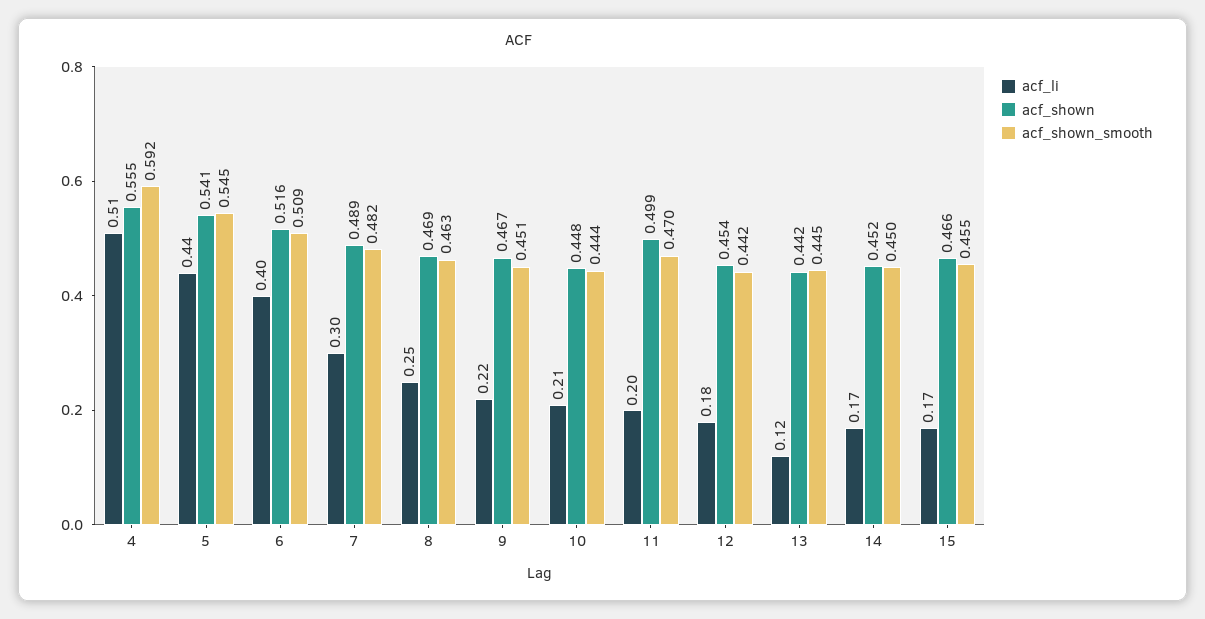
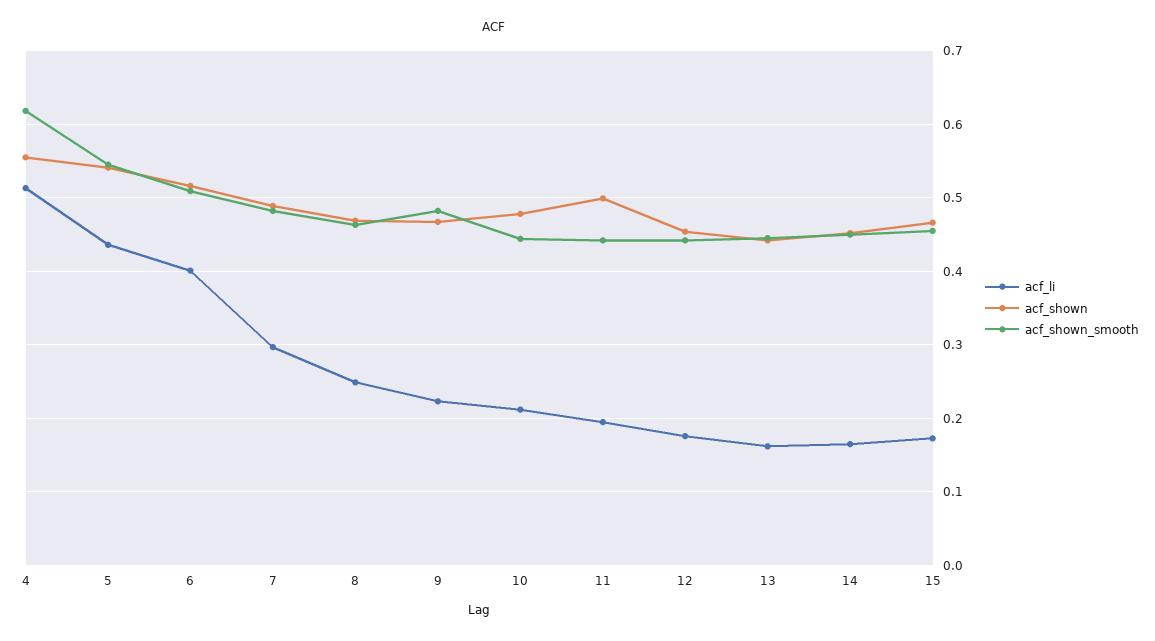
acf_shown_smooth, 4: 0.592 -> 0.62
acf_shown_smooth, 9: 0.451 -> 0.48
acf_shown, 10: 0.448 -> 0.48
acf_shown_smooth, 11: 0.47 -> 0.44
acf_li, 13: 0.12 -> 0.16

